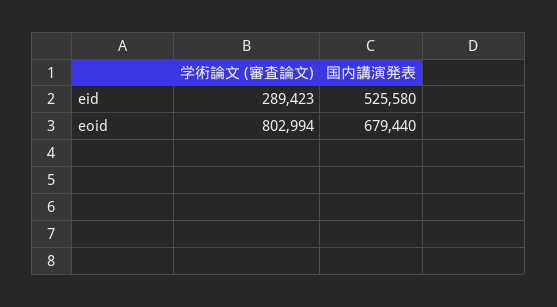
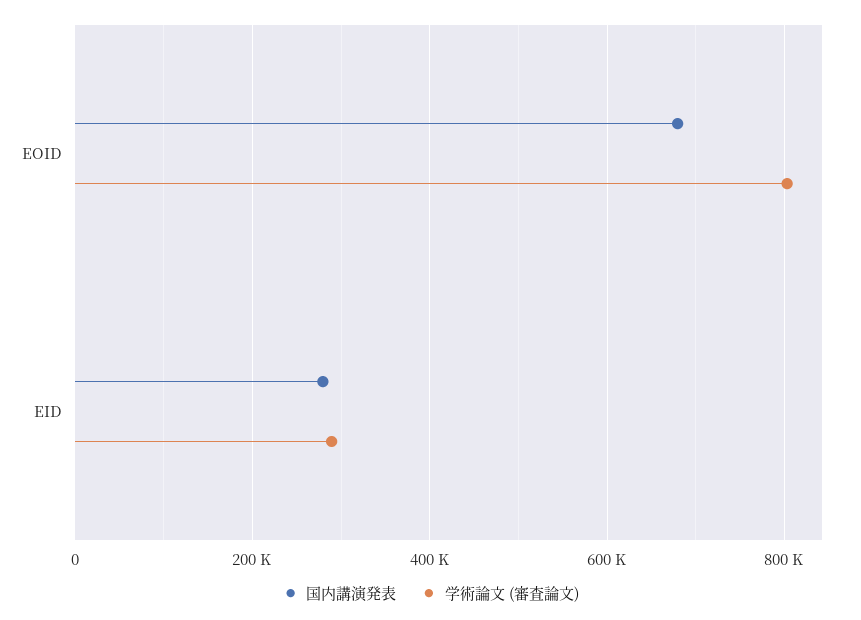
国内講演発表, eid: 525580 -> 280000

